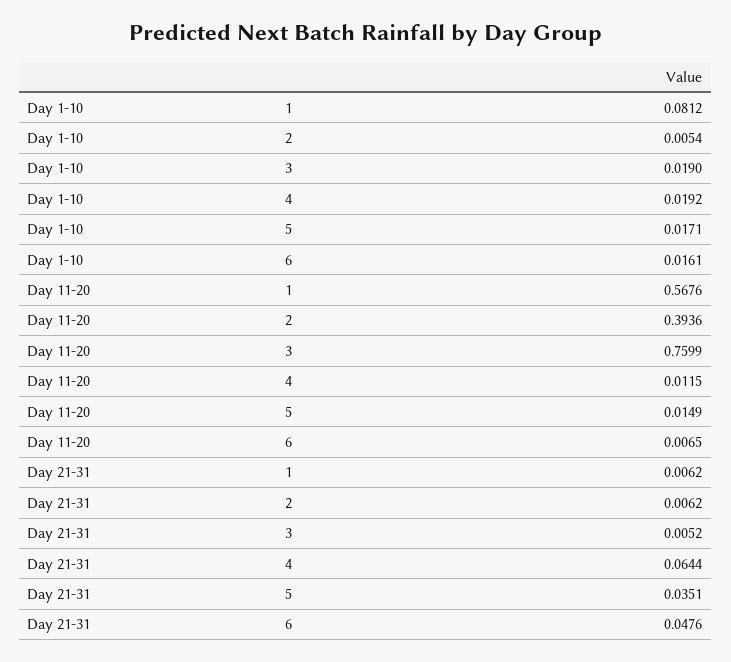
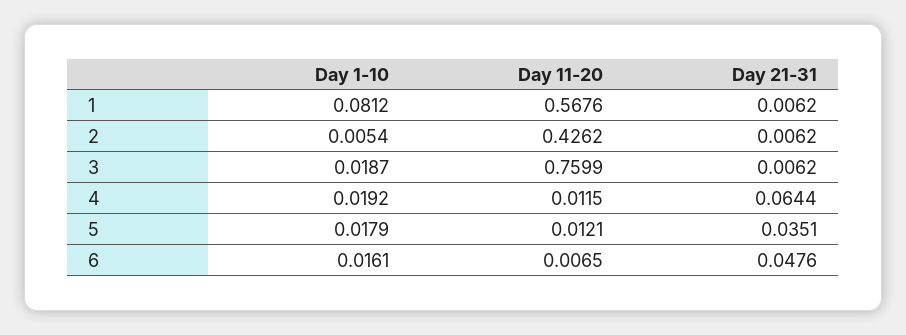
Day 1-10, 3: 0.019 -> 0.0187
Day 1-10, 5: 0.0171 -> 0.0179
Day 11-20, 2: 0.3936 -> 0.4262
Day 11-20, 5: 0.0149 -> 0.0121
Day 21-31, 3: 0.0052 -> 0.0062

